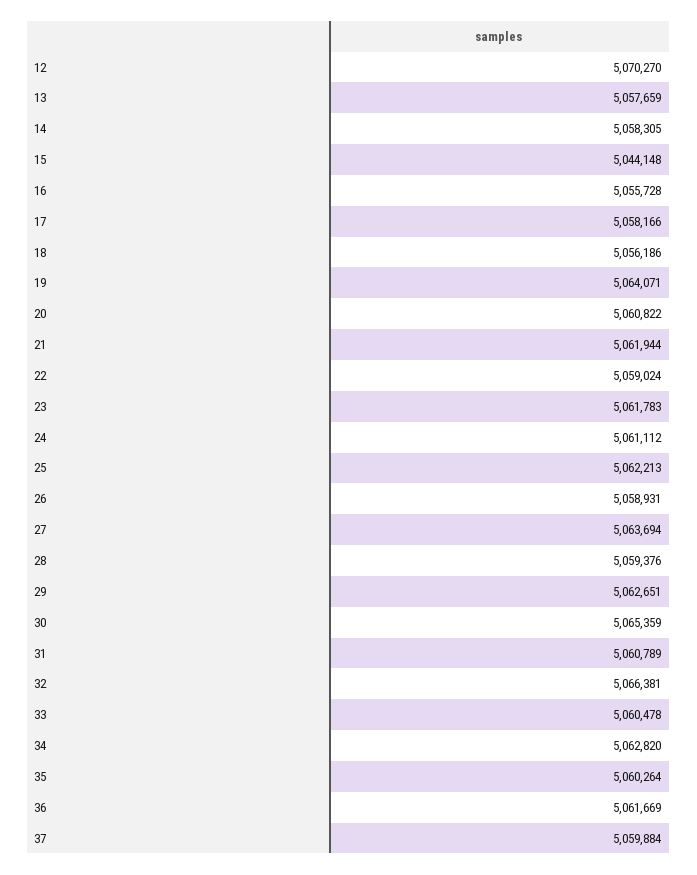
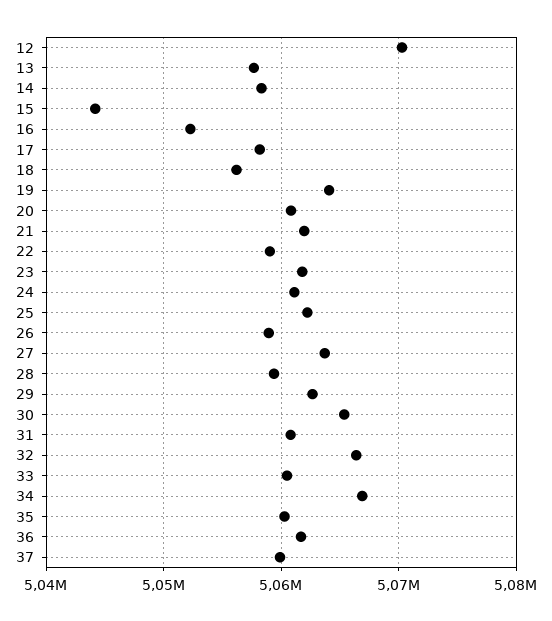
16: 5055728 -> 5052000
34: 5062820 -> 5067000

